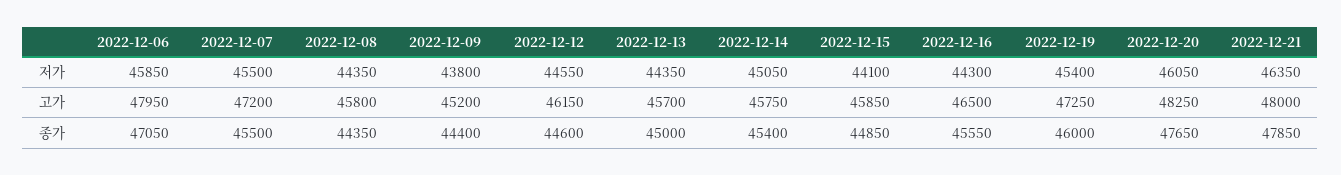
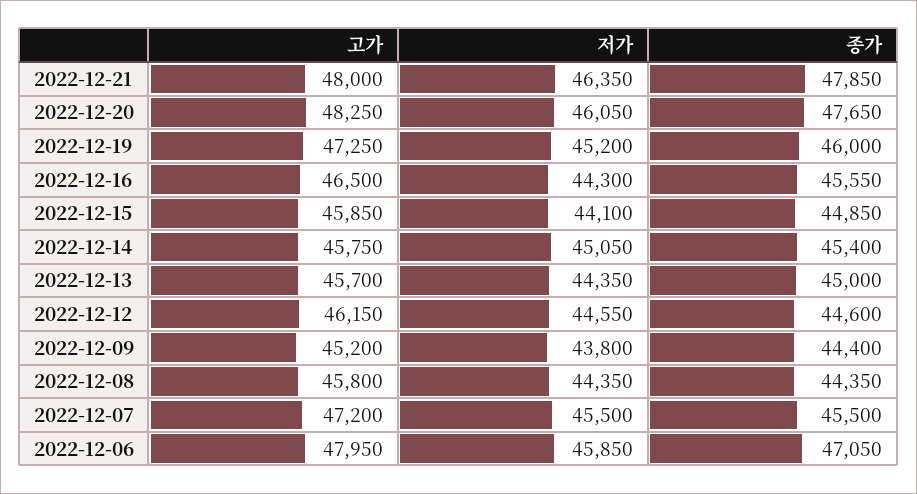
2022-12-19, 저가: 45400 -> 45200

